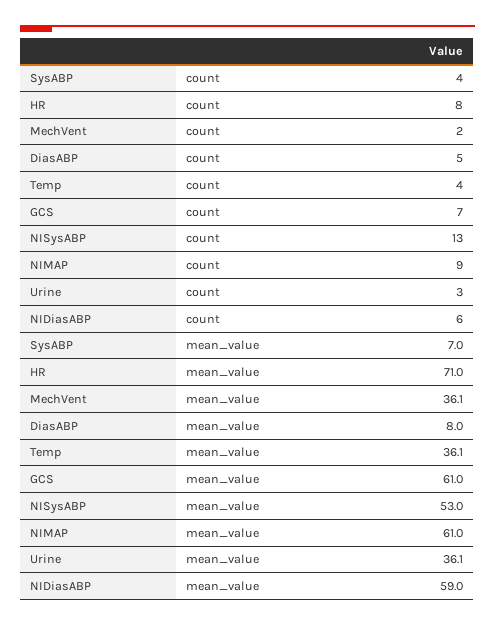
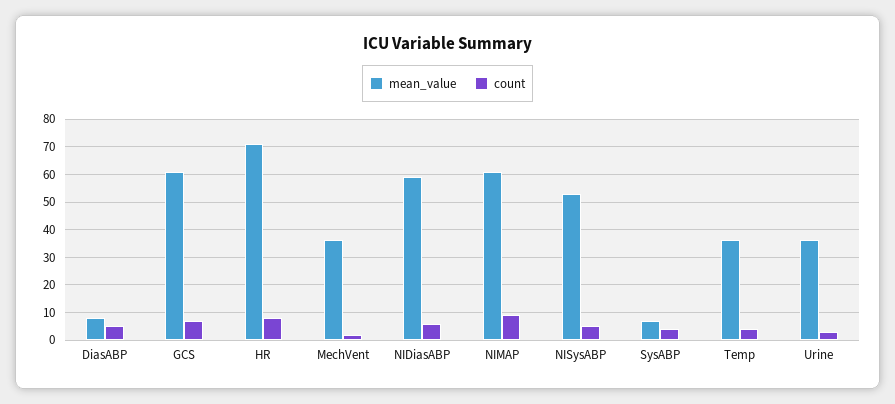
count, NISysABP: 13 -> 5

